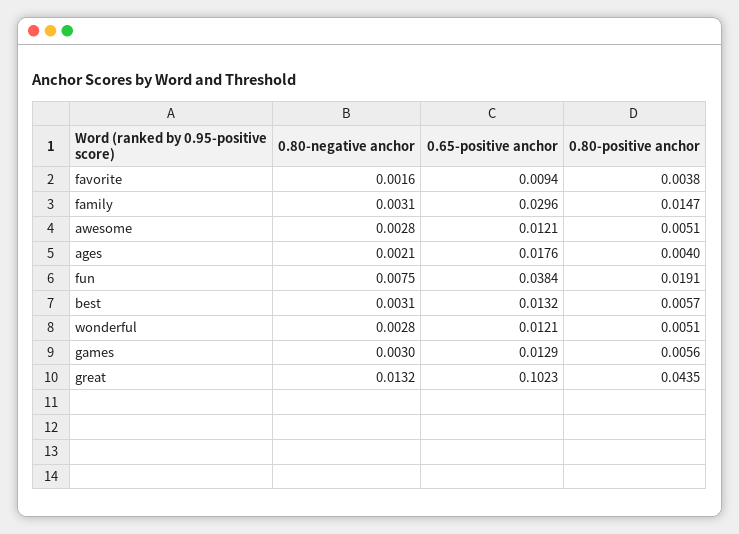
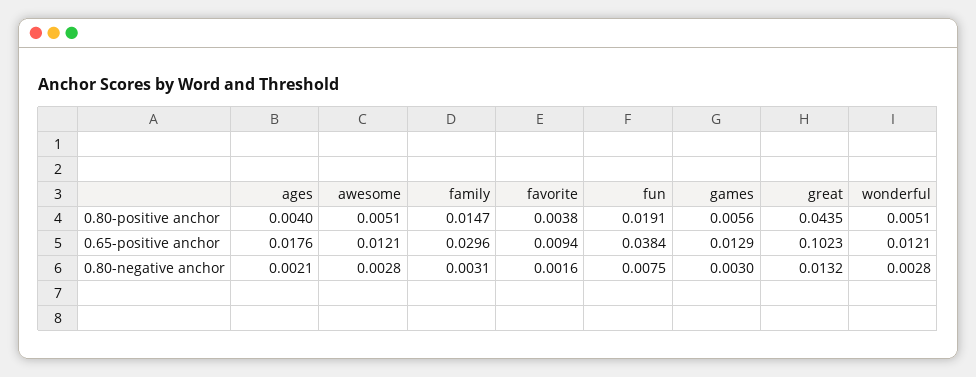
0.80-negative anchor, best: 0.0031 -> none
0.65-positive anchor, best: 0.0132 -> none
0.80-positive anchor, best: 0.0057 -> none

